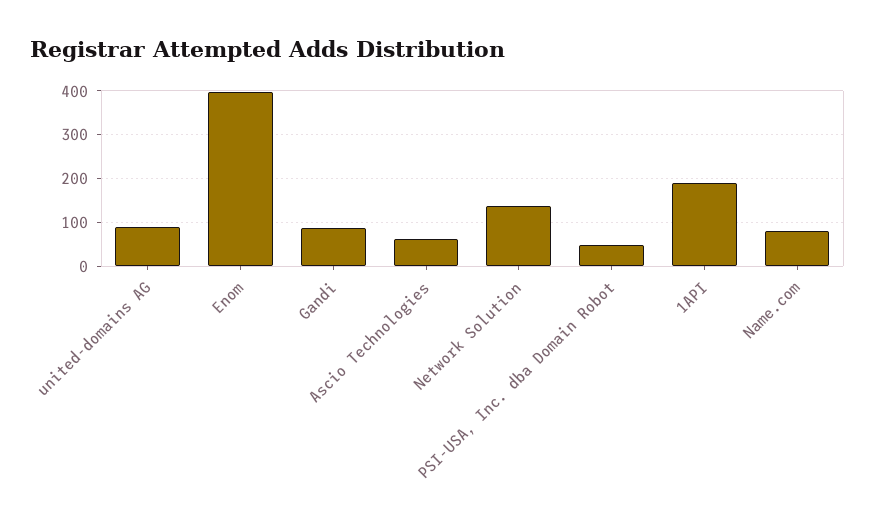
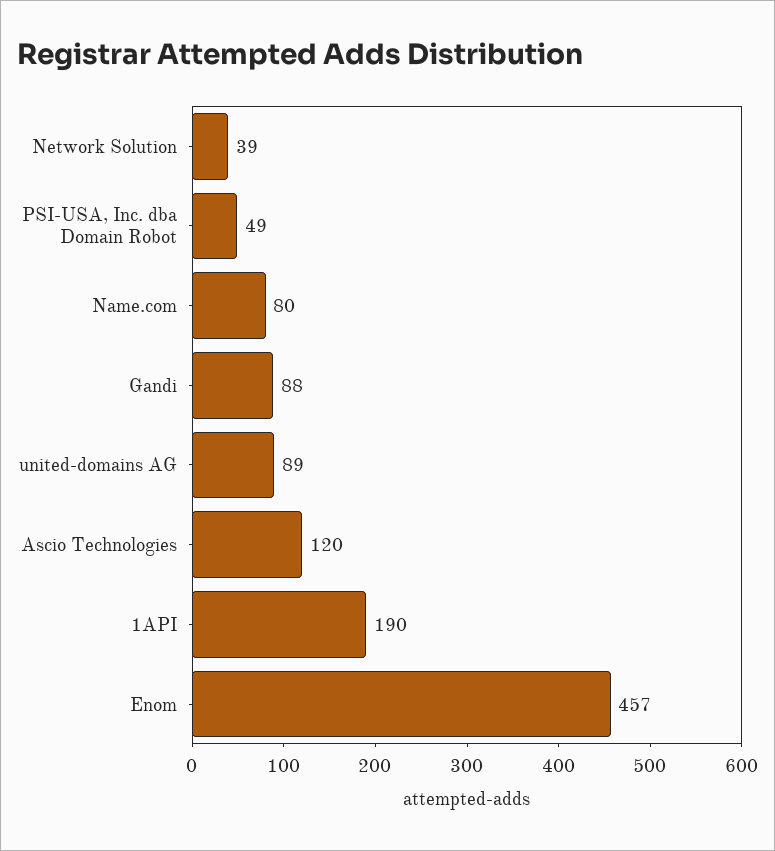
Enom: 400 -> 457
Ascio Technologies: 60 -> 120
Network Solution: 140 -> 39

